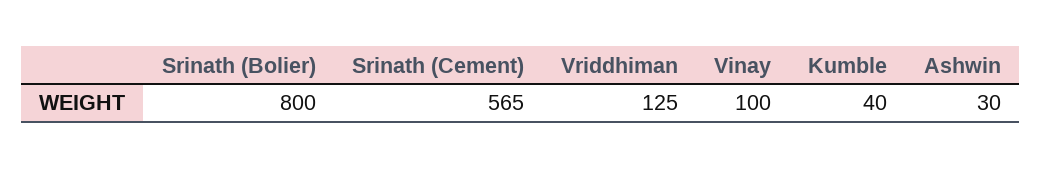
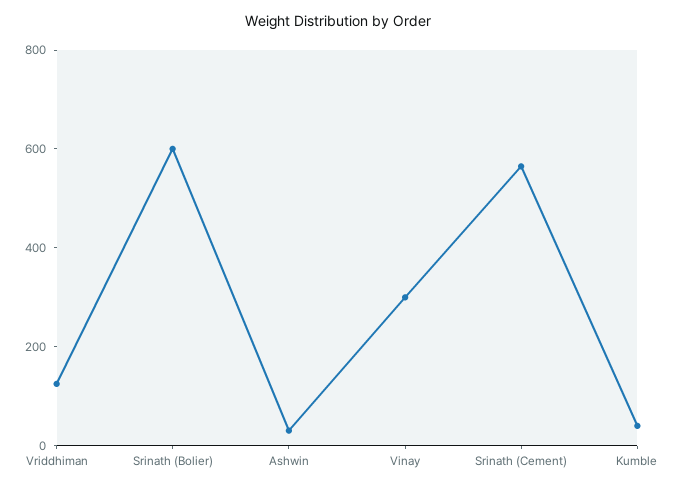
Srinath (Bolier): 800 -> 600
Vinay: 100 -> 300

